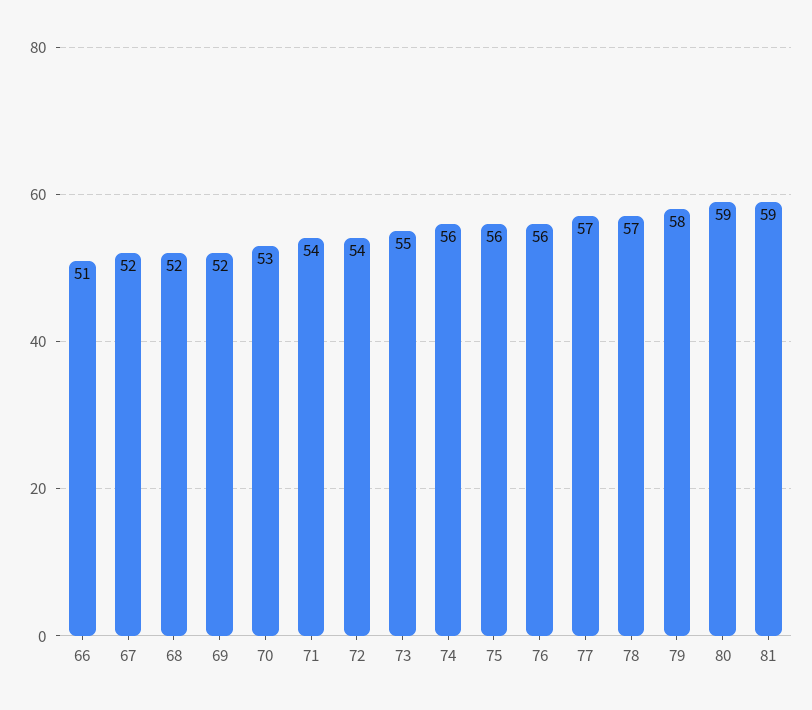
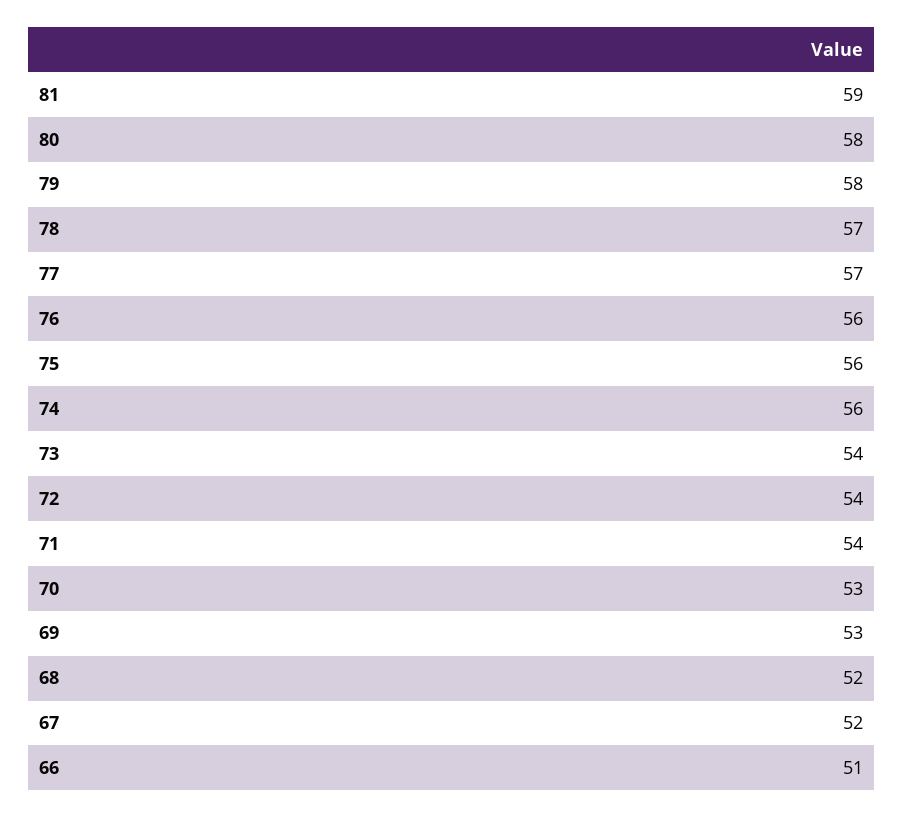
69: 52 -> 53
73: 55 -> 54
80: 59 -> 58

